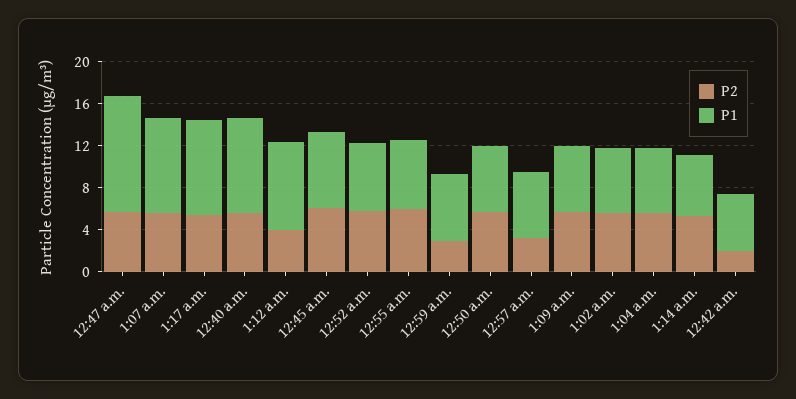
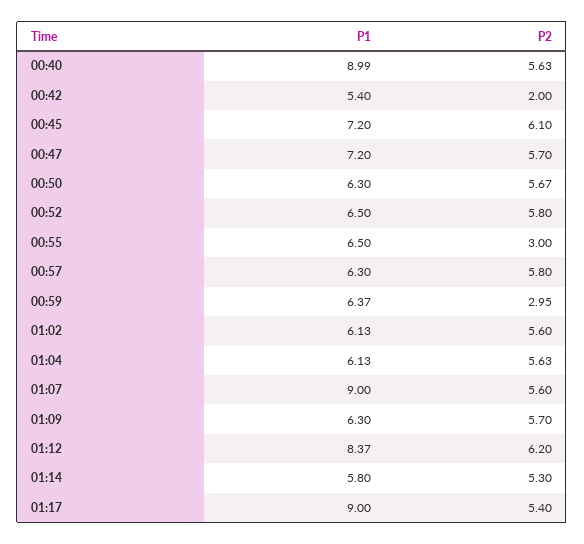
P1, 12:47 a.m.: 11 -> 7.2
P2, 1:12 a.m.: 4 -> 6.2
P2, 12:55 a.m.: 6 -> 3
P2, 12:57 a.m.: 3 -> 5.8

